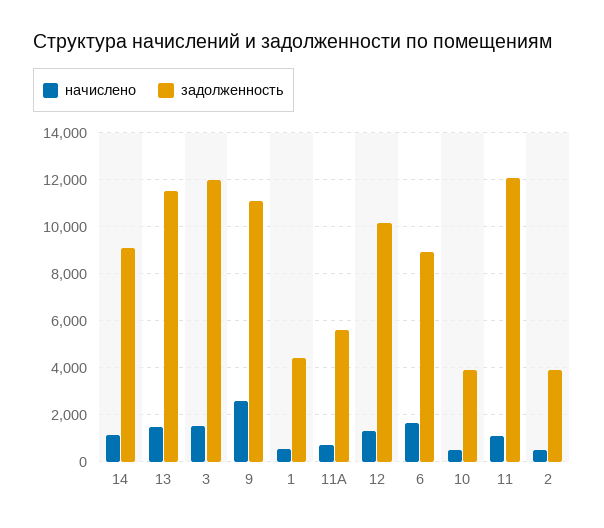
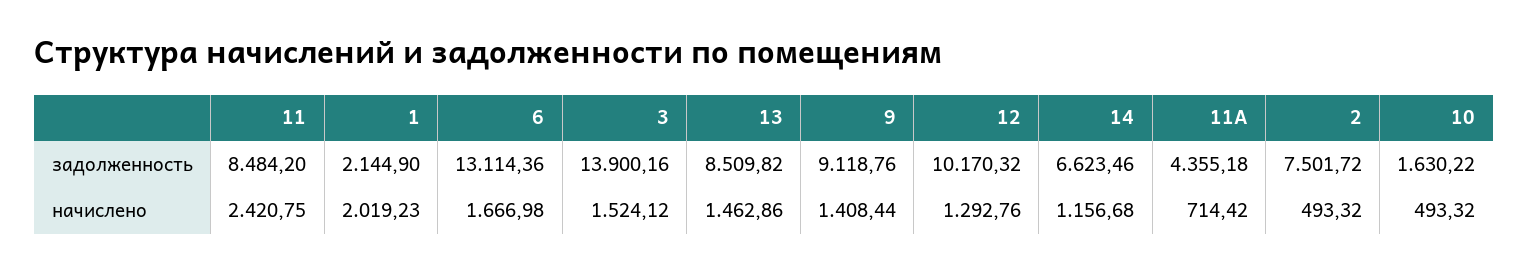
задолженность, 14: 9000 -> 6623.46
задолженность, 13: 11500 -> 8509.82
задолженность, 3: 12000 -> 13900.16
начислено, 9: 2500 -> 1408.44
задолженность, 9: 11000 -> 9118.76
начислено, 1: 500 -> 2019.23
задолженность, 1: 4500 -> 2144.9
задолженность, 11А: 5500 -> 4355.18
задолженность, 6: 9000 -> 13114.36
задолженность, 10: 4000 -> 1630.22
начислено, 11: 1000 -> 2420.75
задолженность, 11: 12000 -> 8484.2
задолженность, 2: 4000 -> 7501.72

